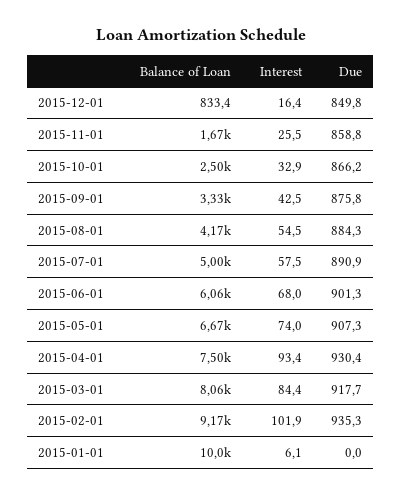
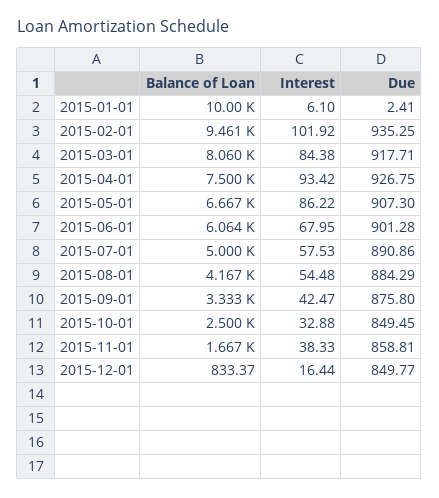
Interest, 2015-11-01: 25.5 -> 38.33
Due, 2015-10-01: 866.2 -> 849.45
Interest, 2015-05-01: 74 -> 86.22
Due, 2015-04-01: 930.4 -> 926.75
Balance of Loan, 2015-02-01: 9170 -> 9461
Due, 2015-01-01: 0 -> 2.41

